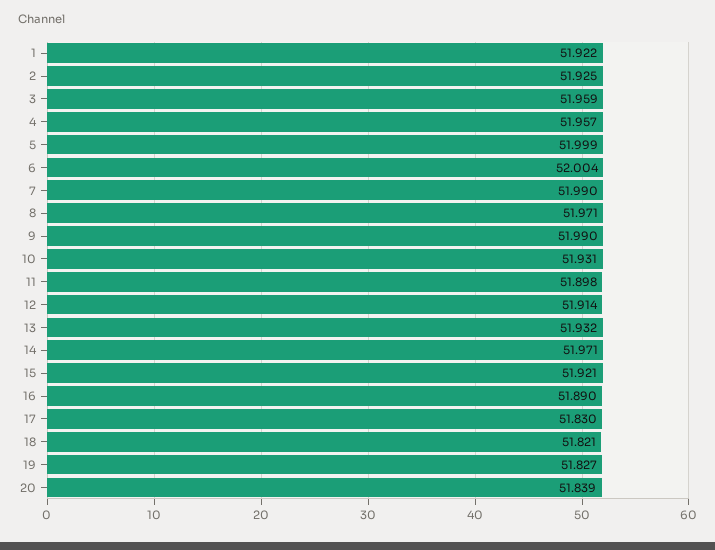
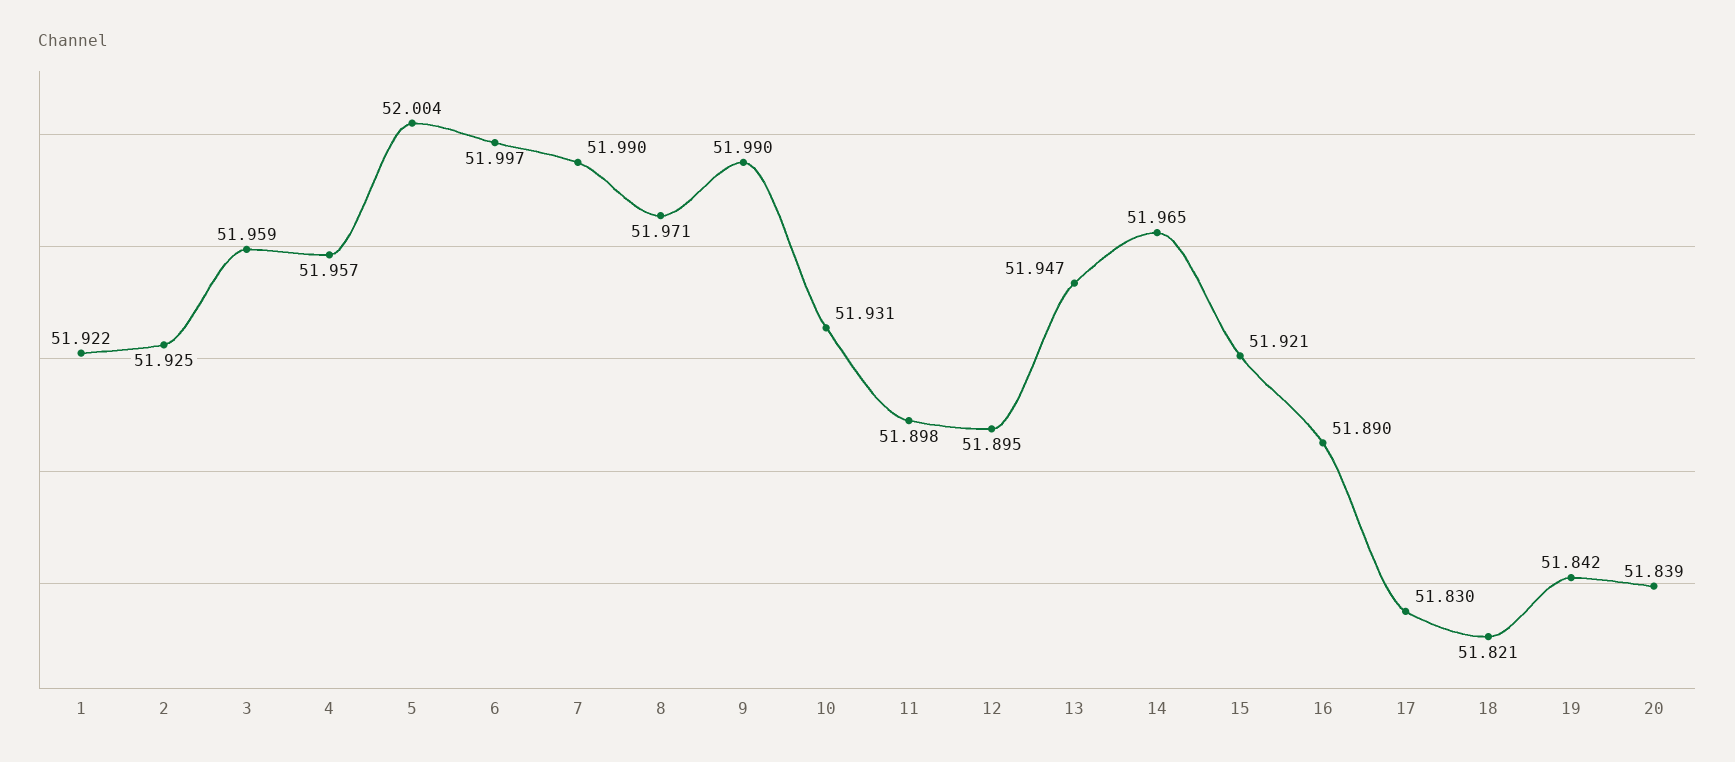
5: 51.999 -> 52.004
6: 52.004 -> 51.997
12: 51.914 -> 51.895
13: 51.932 -> 51.947
14: 51.971 -> 51.965
19: 51.827 -> 51.842

